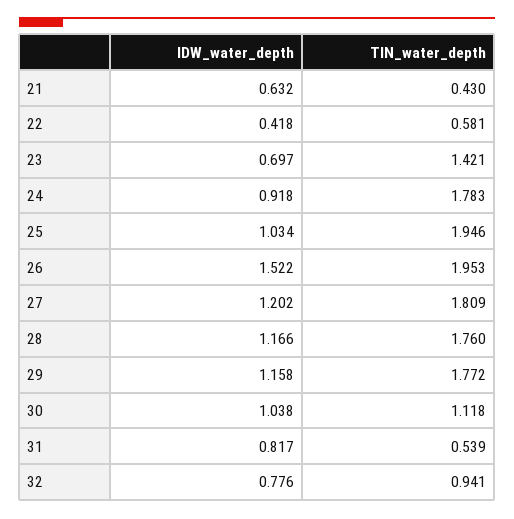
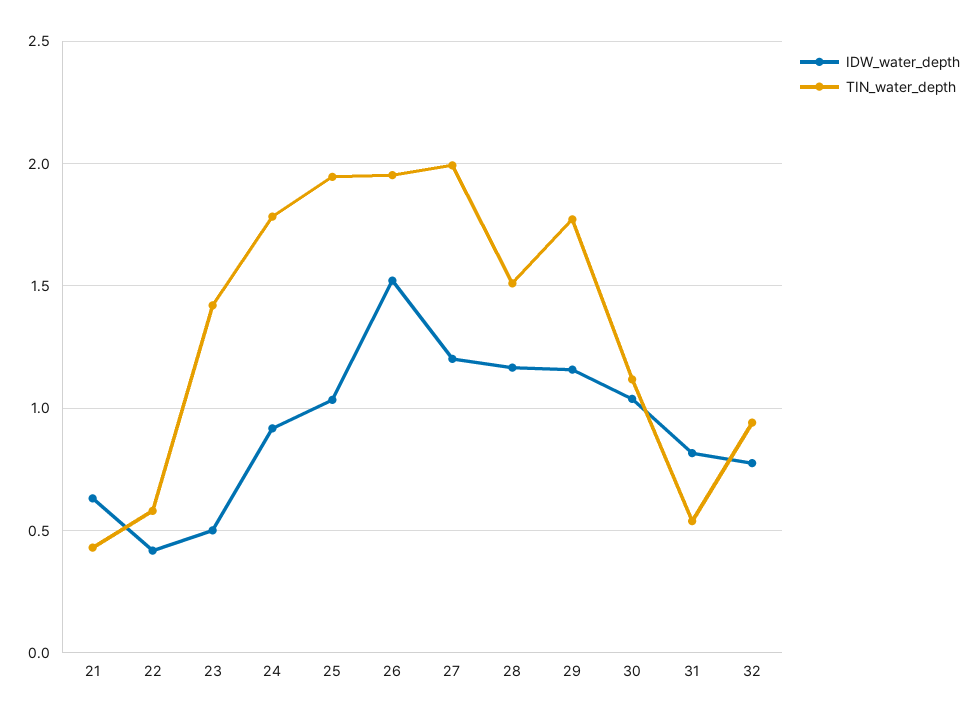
IDW_water_depth, 23: 0.697 -> 0.5
TIN_water_depth, 27: 1.809 -> 2
TIN_water_depth, 28: 1.76 -> 1.5

